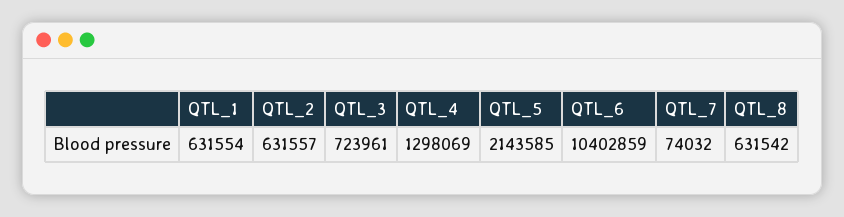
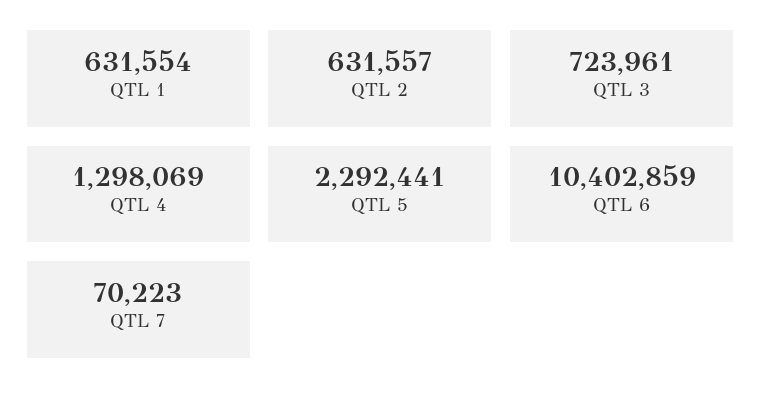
QTL_5: 2143585 -> 2292441
QTL_7: 74032 -> 70223
QTL_8: 631542 -> none

